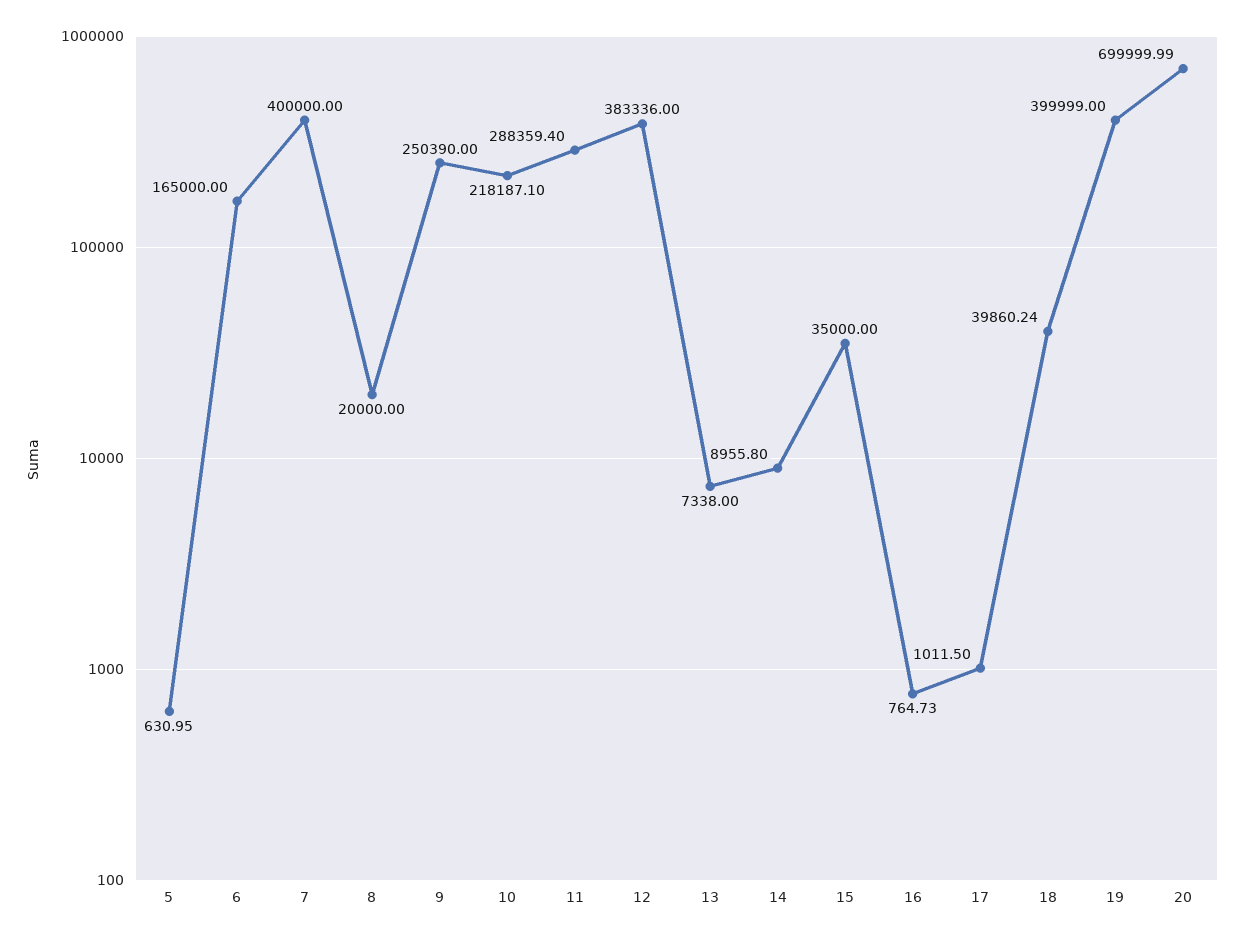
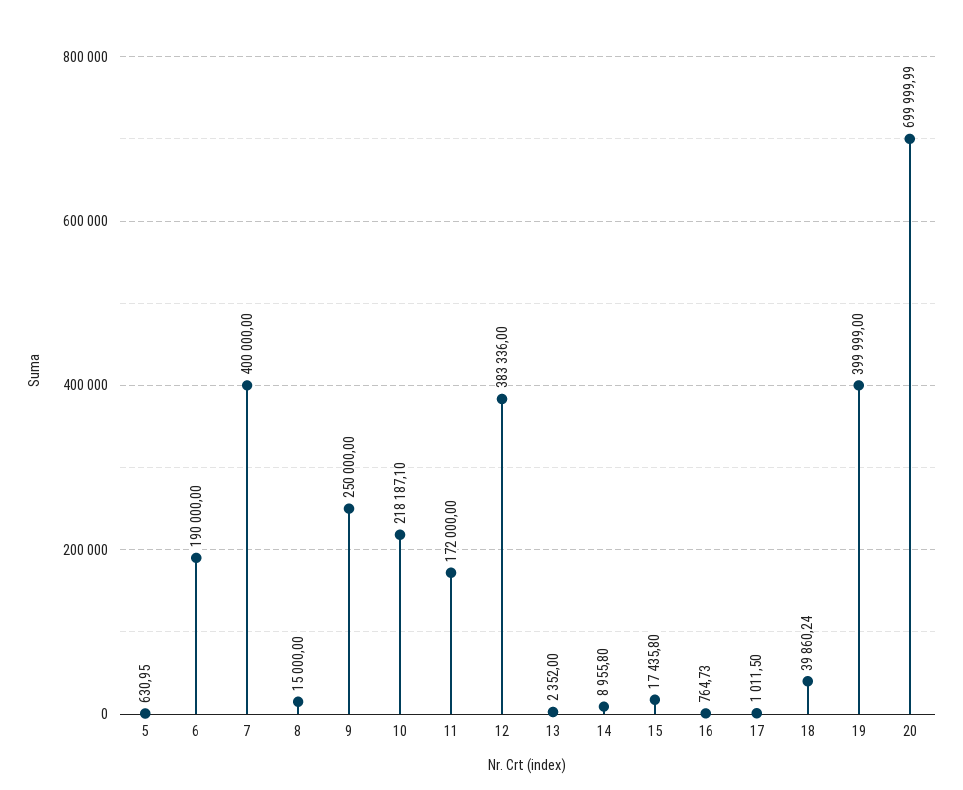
6: 165000 -> 190000
8: 20000 -> 15000
9: 250390 -> 250000
11: 288359.4 -> 172000
13: 7338 -> 2352
15: 35000 -> 17435.8

